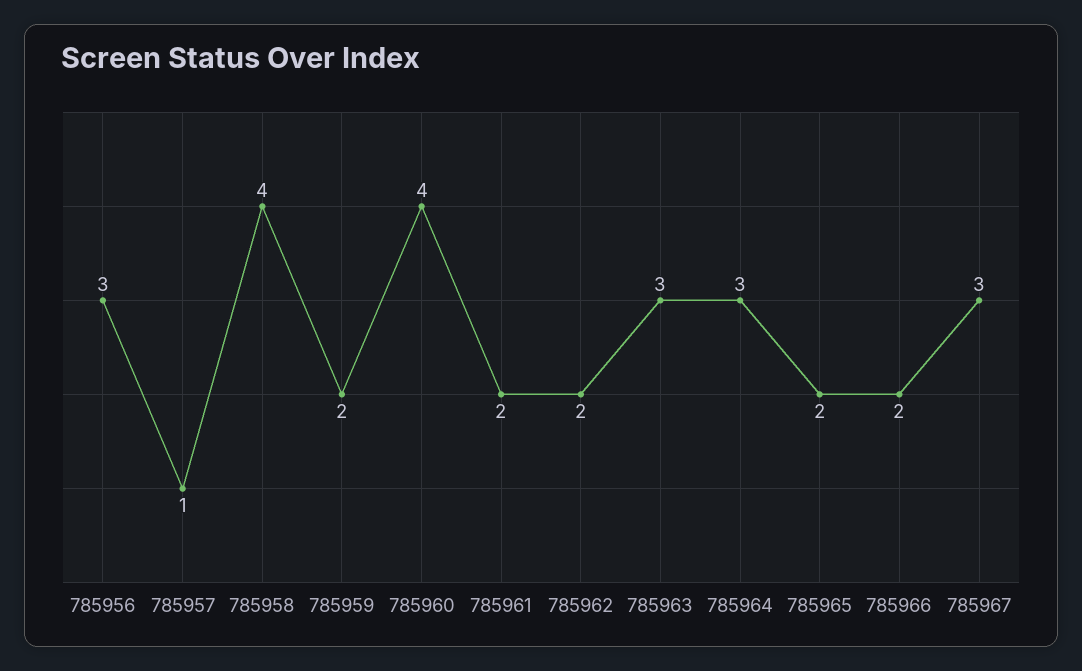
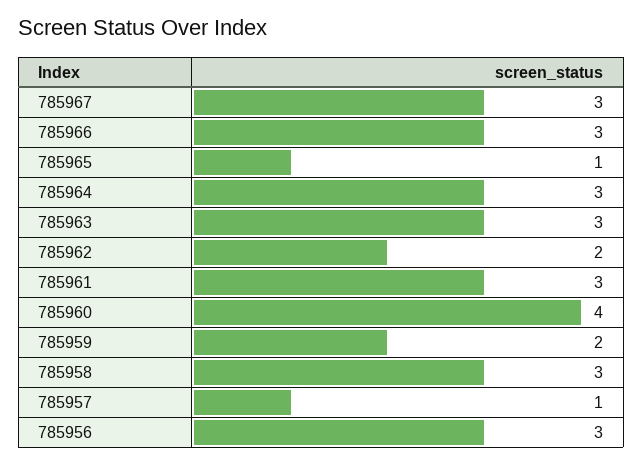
785958: 4 -> 3
785961: 2 -> 3
785965: 2 -> 1
785966: 2 -> 3

